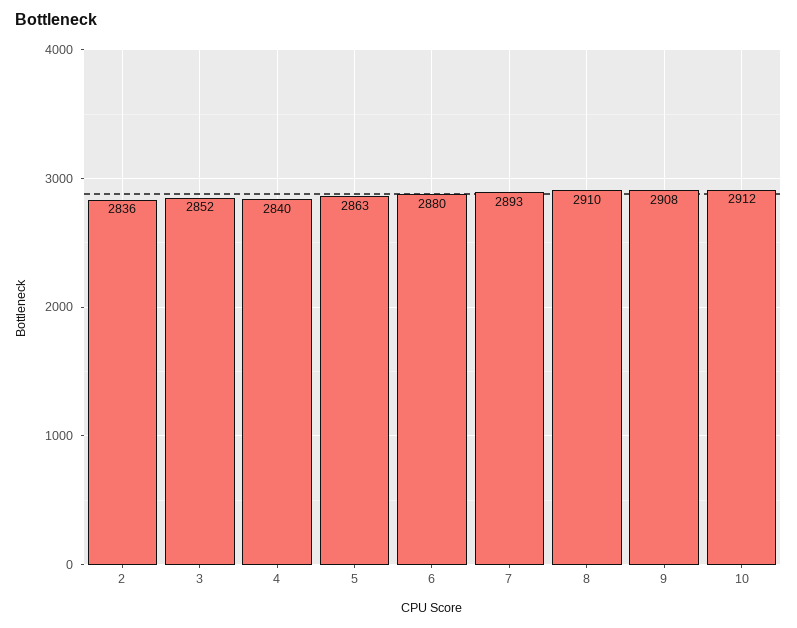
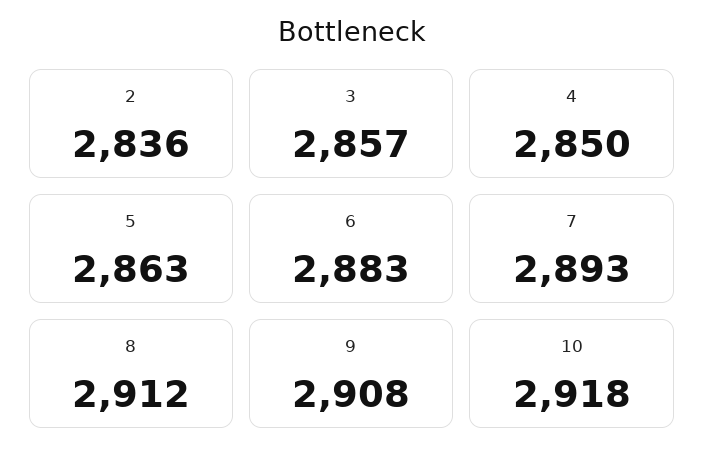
3: 2852 -> 2857
4: 2840 -> 2850
6: 2880 -> 2883
8: 2910 -> 2912
10: 2912 -> 2918

